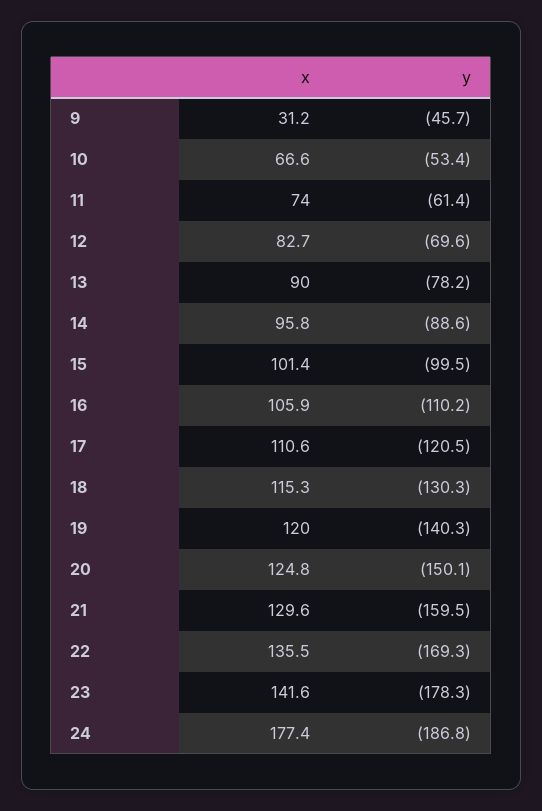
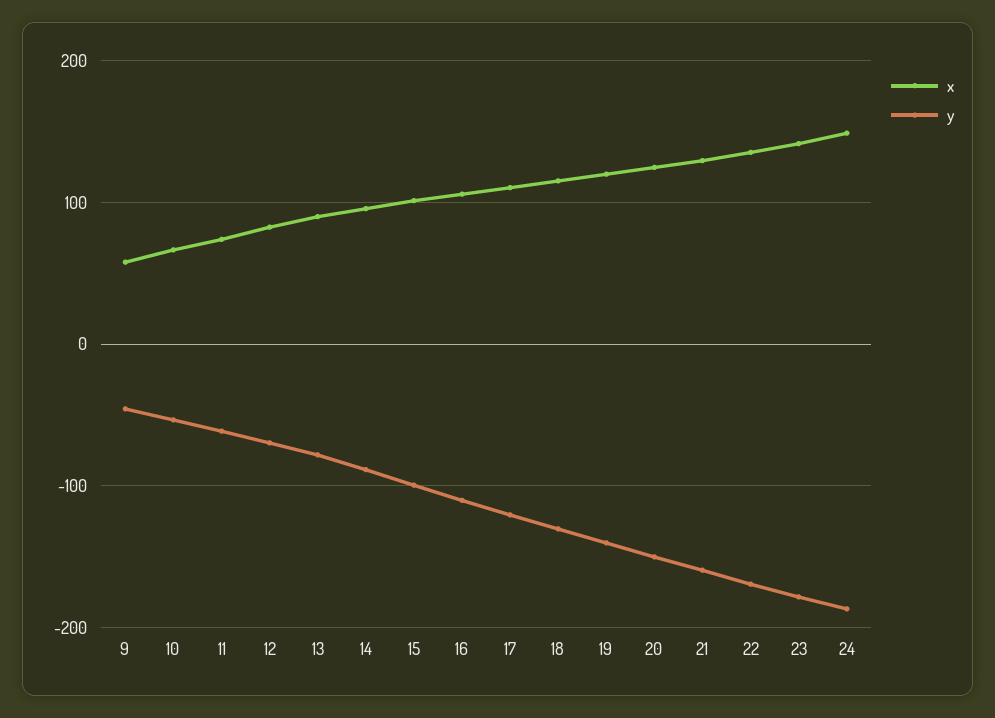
x, 9: 31.2 -> 60
x, 24: 177.4 -> 150

